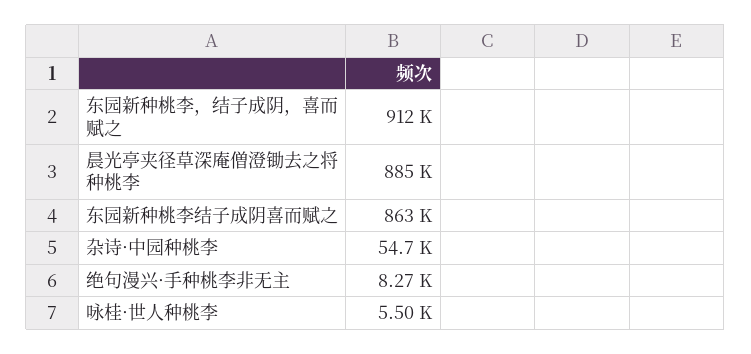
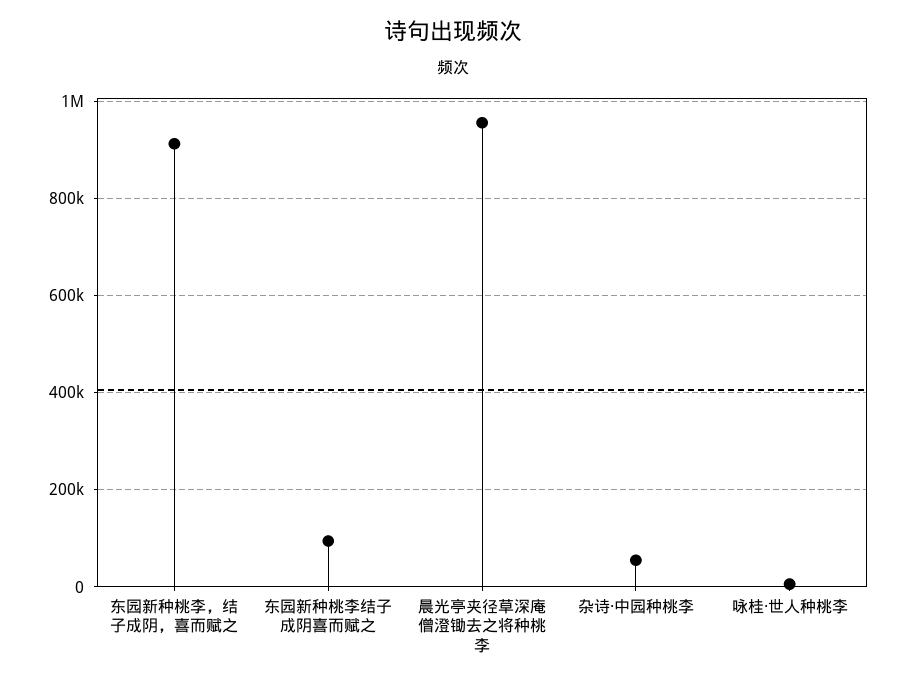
晨光亭夹径草深庵僧澄锄去之将种桃李: 885000 -> 960000
东园新种桃李结子成阴喜而赋之: 863000 -> 100000
绝句漫兴·手种桃李非无主: 8270 -> none

